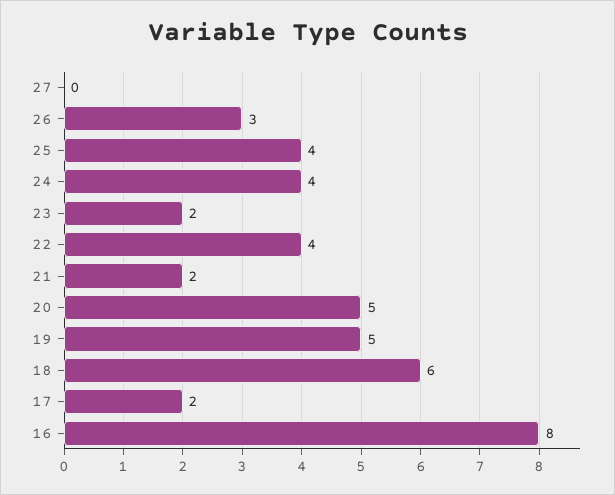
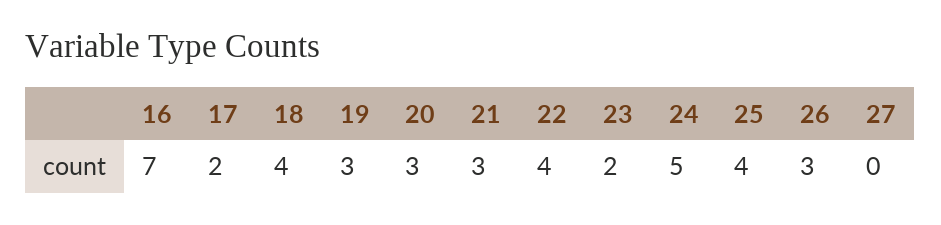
24: 4 -> 5
21: 2 -> 3
20: 5 -> 3
19: 5 -> 3
18: 6 -> 4
16: 8 -> 7

